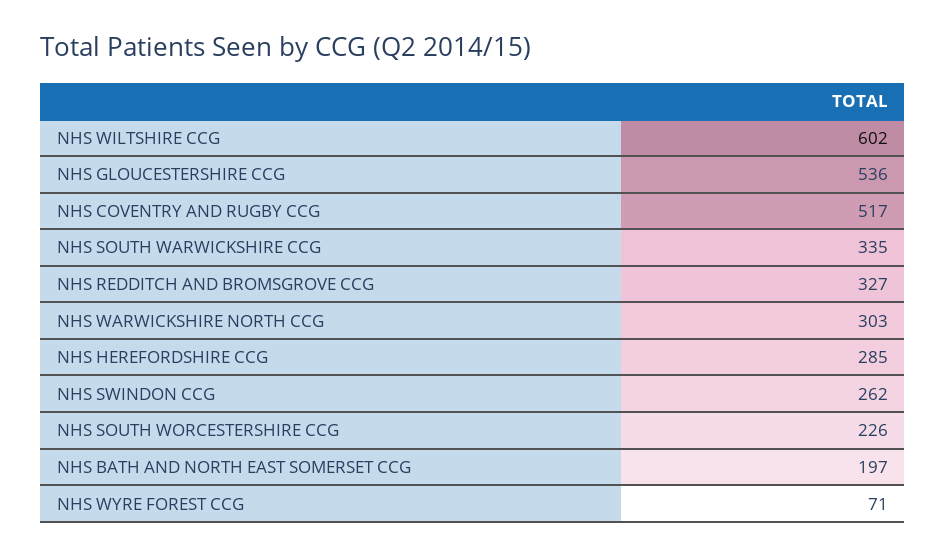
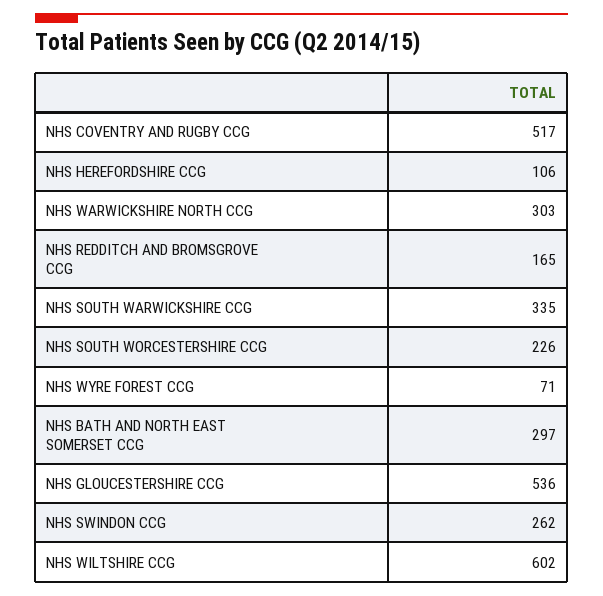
NHS REDDITCH AND BROMSGROVE CCG: 327 -> 165
NHS HEREFORDSHIRE CCG: 285 -> 106
NHS BATH AND NORTH EAST SOMERSET CCG: 197 -> 297

